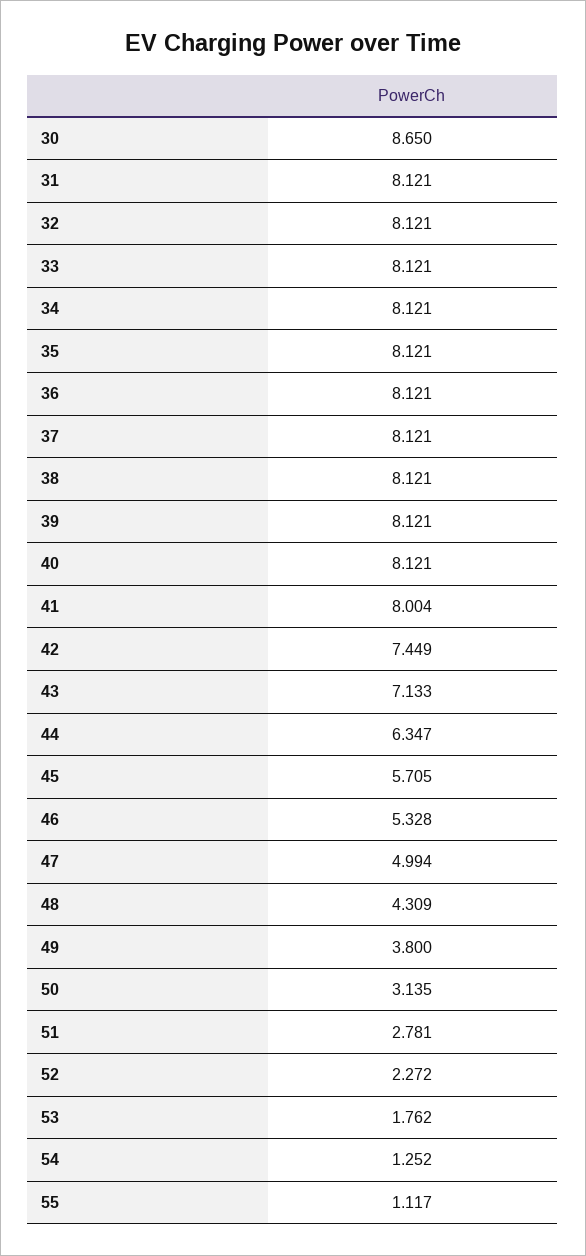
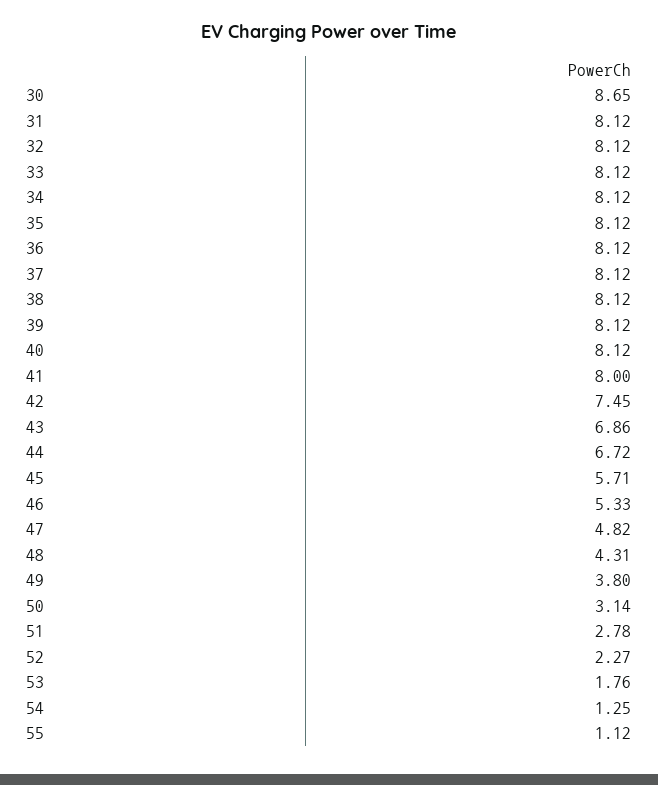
43: 7.133 -> 6.86
44: 6.347 -> 6.72
47: 4.994 -> 4.82

